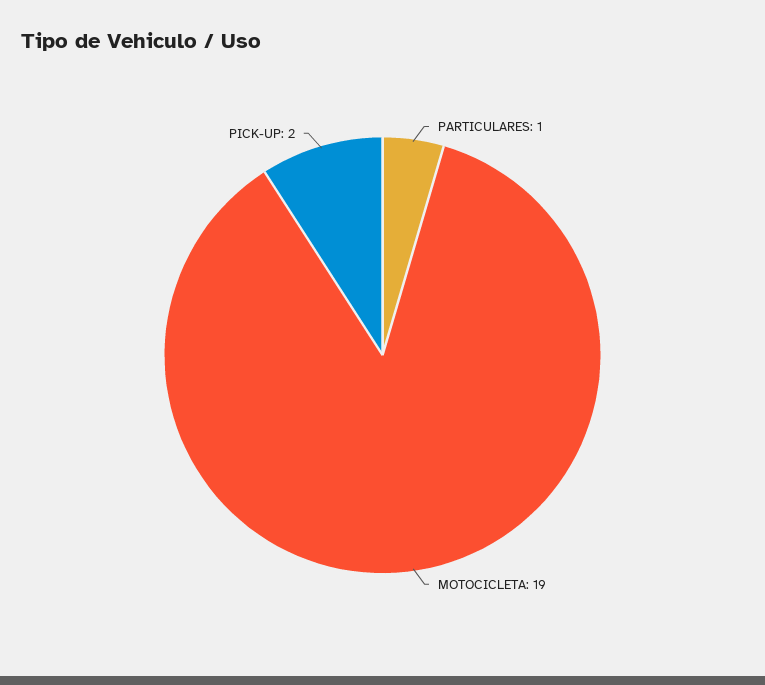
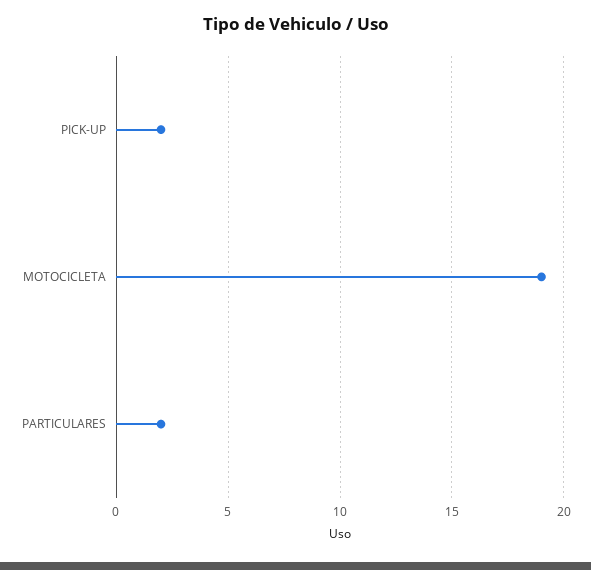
PARTICULARES: 1 -> 2

